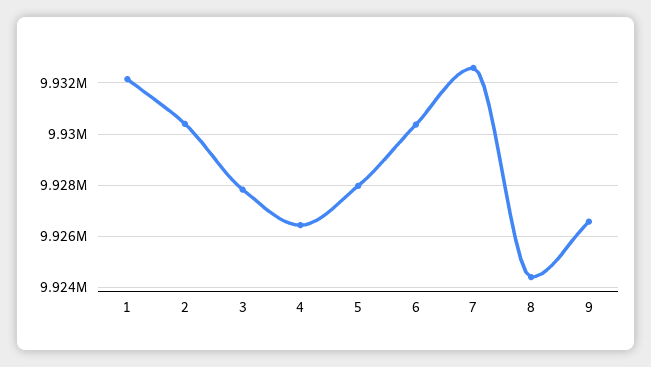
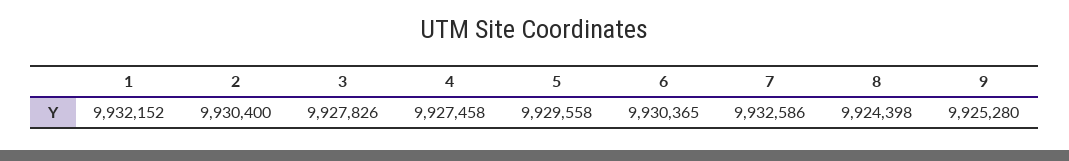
4: 9926500 -> 9927458
5: 9928000 -> 9929558
9: 9926500 -> 9925280

